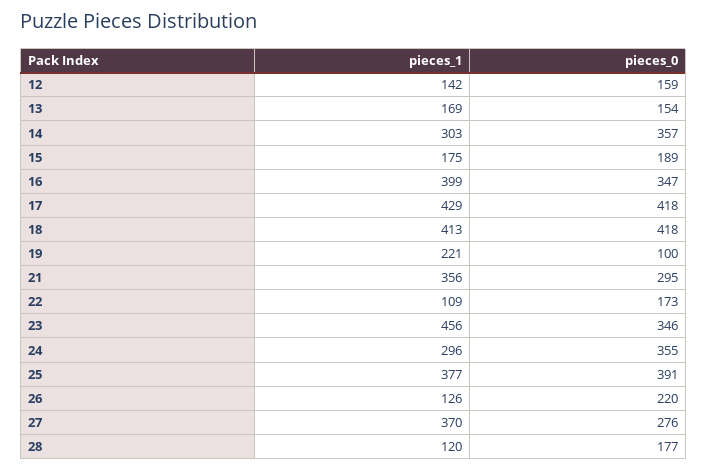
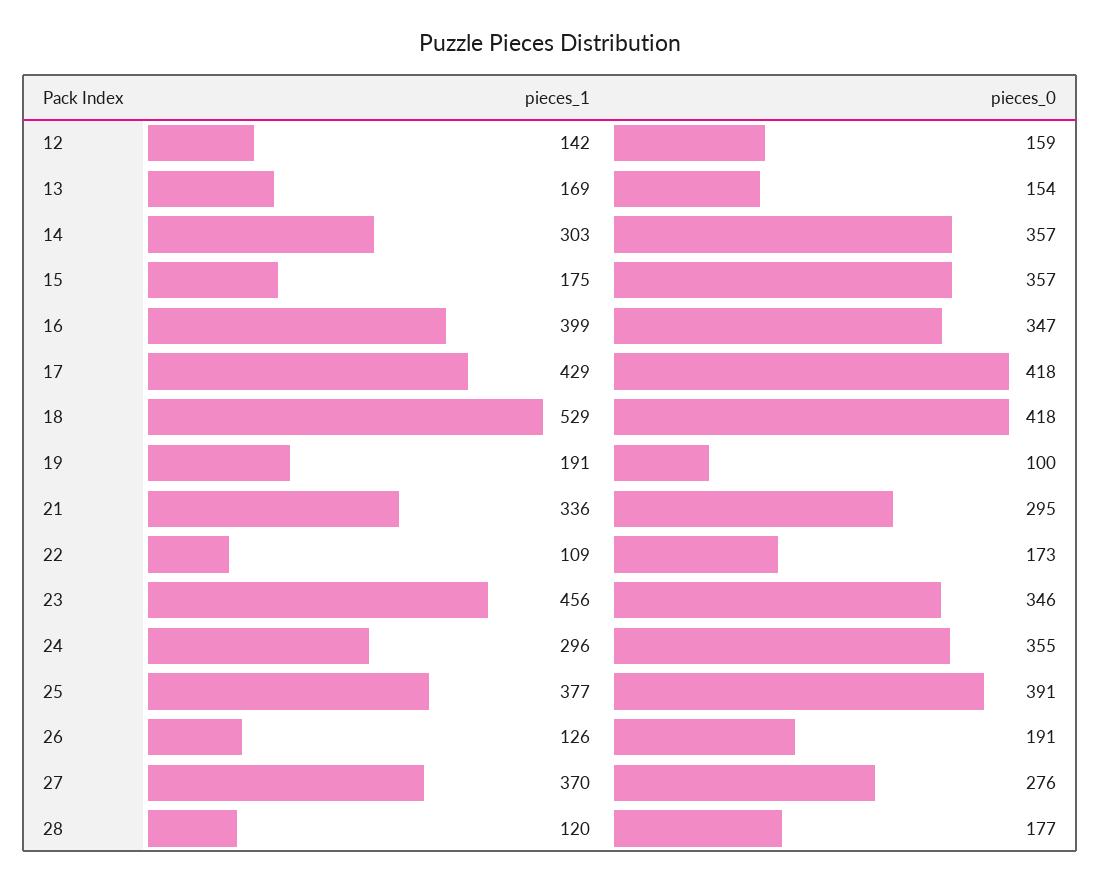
pieces_0, 15: 189 -> 357
pieces_1, 18: 413 -> 529
pieces_1, 19: 221 -> 191
pieces_1, 21: 356 -> 336
pieces_0, 26: 220 -> 191

